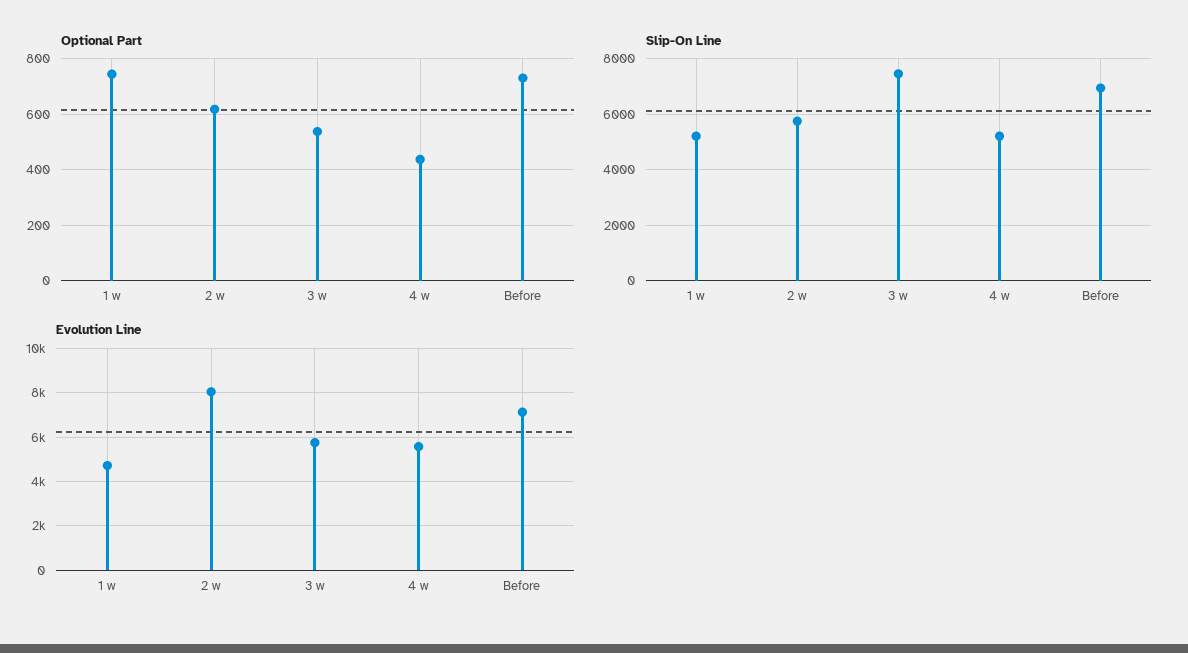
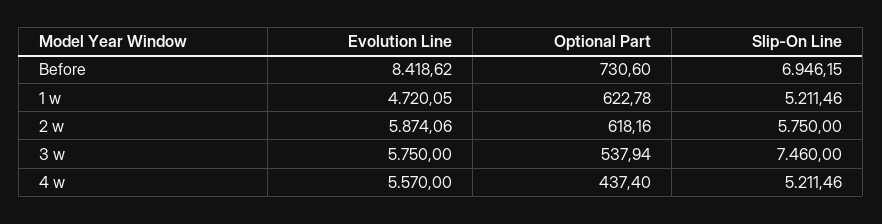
Optional Part, 1 w: 750 -> 622.78
Evolution Line, 2 w: 8000 -> 5874.06
Evolution Line, Before: 7000 -> 8418.62

